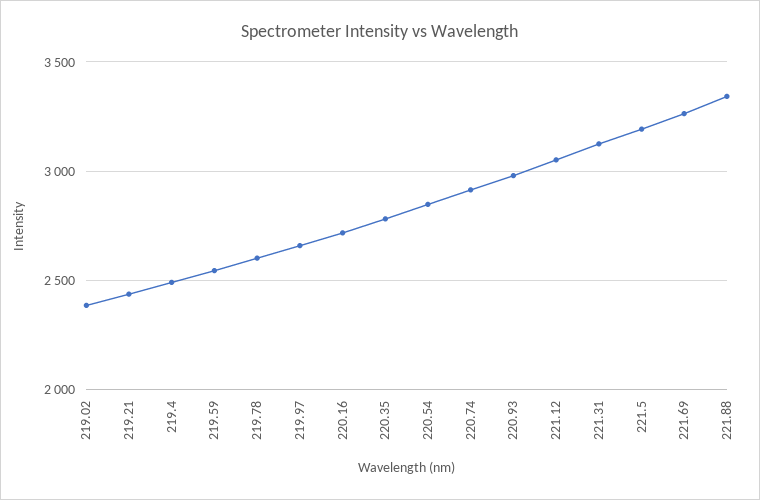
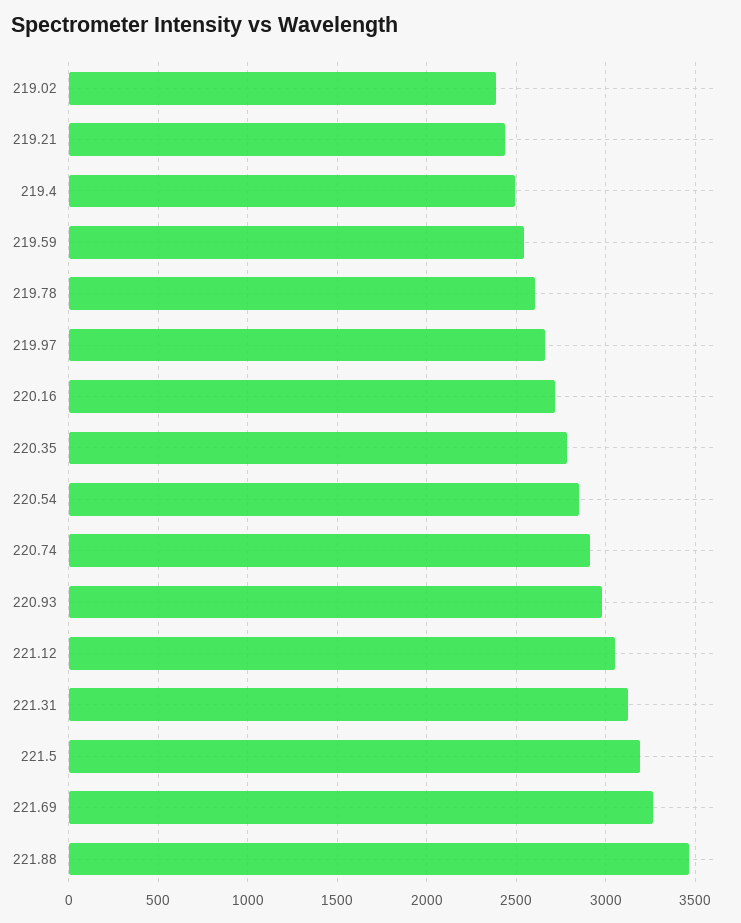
221.88: 3350 -> 3450

